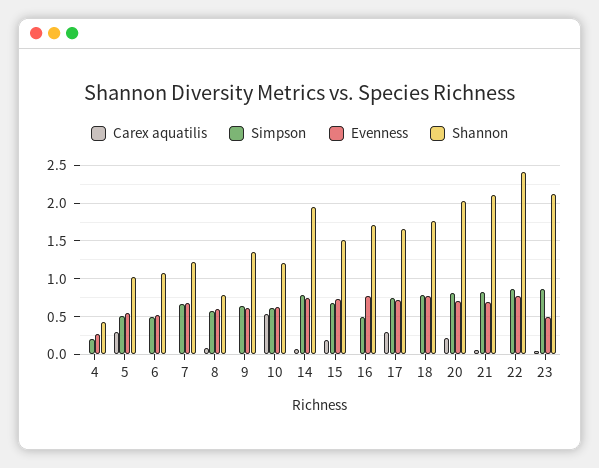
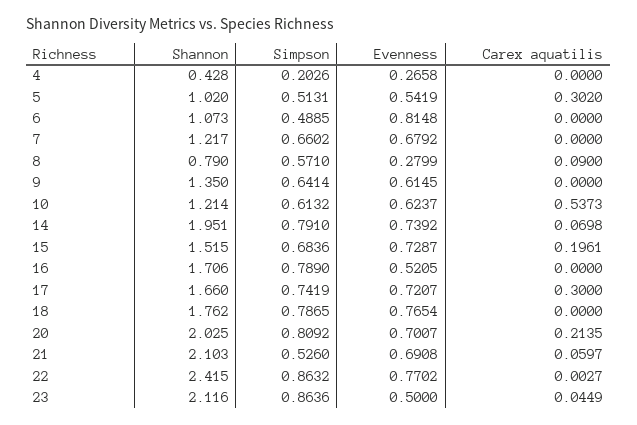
Evenness, 6: 0.5 -> 0.8148
Evenness, 8: 0.6 -> 0.2799
Simpson, 16: 0.5 -> 0.789
Evenness, 16: 0.8 -> 0.5205
Simpson, 21: 0.8 -> 0.526

